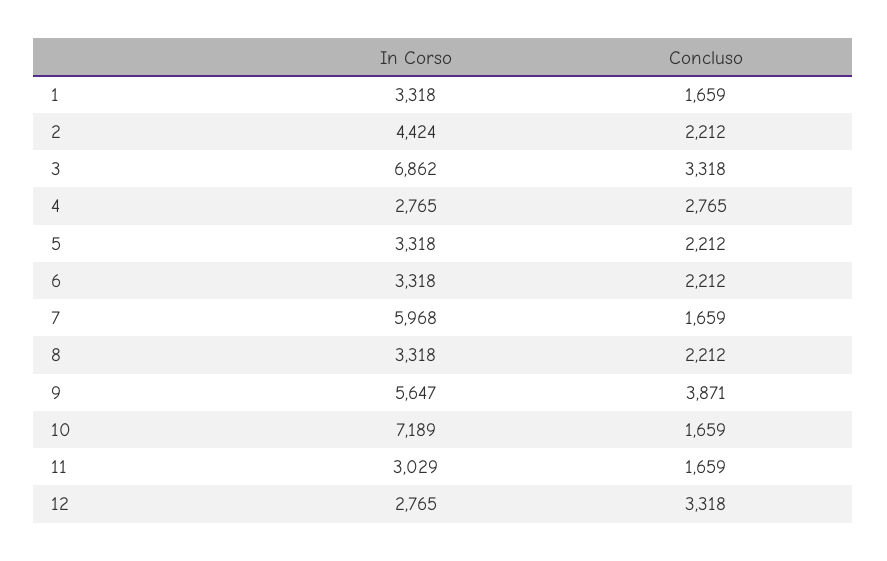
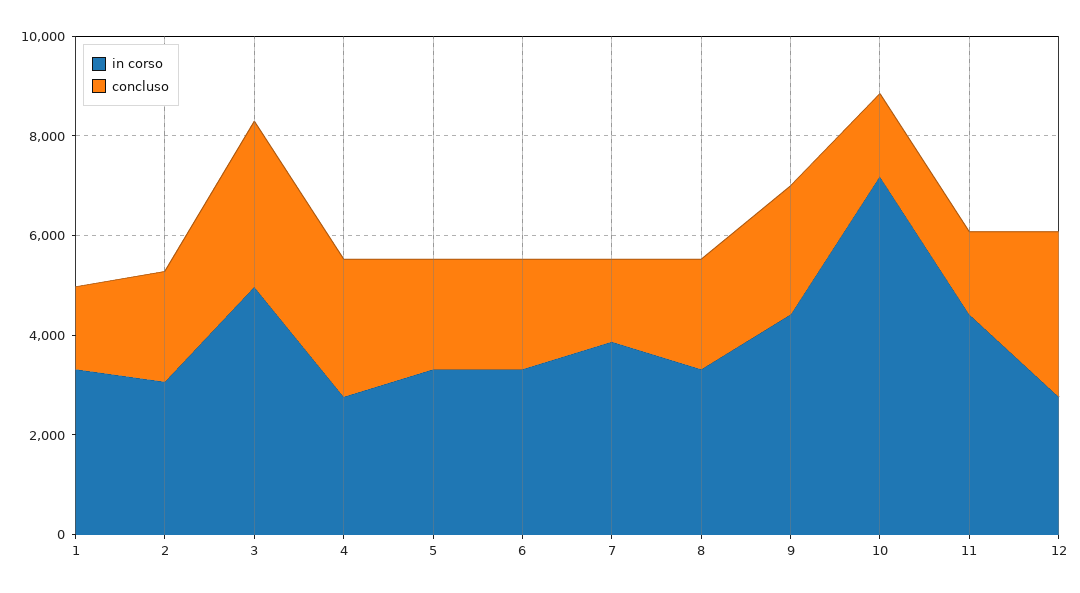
In Corso, 2: 4424 -> 3000
In Corso, 3: 6862 -> 5000
In Corso, 7: 5968 -> 4000
In Corso, 9: 5647 -> 4500
Concluso, 9: 3871 -> 2500
In Corso, 11: 3029 -> 4500

